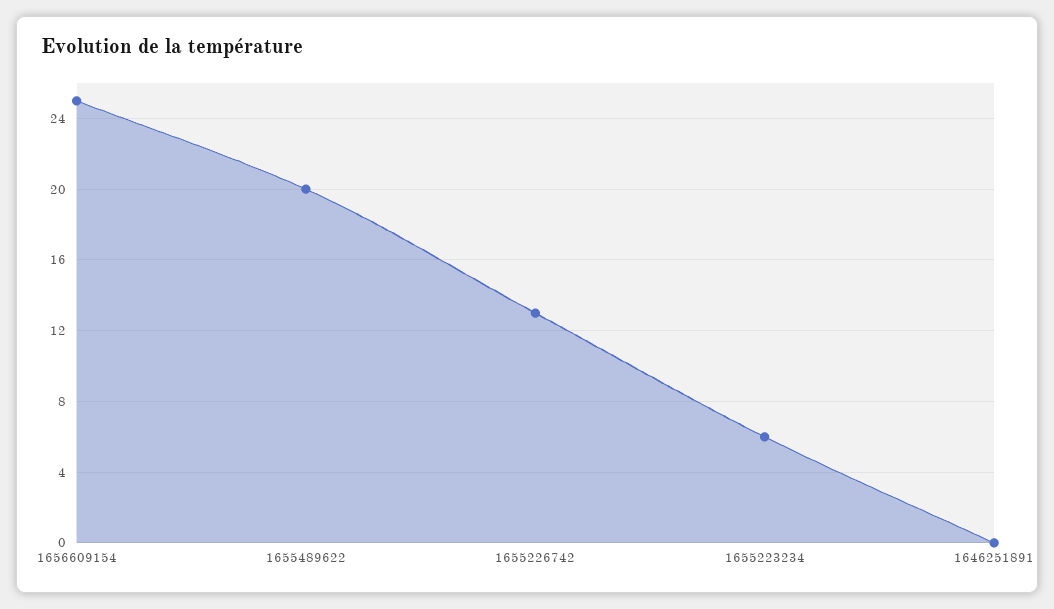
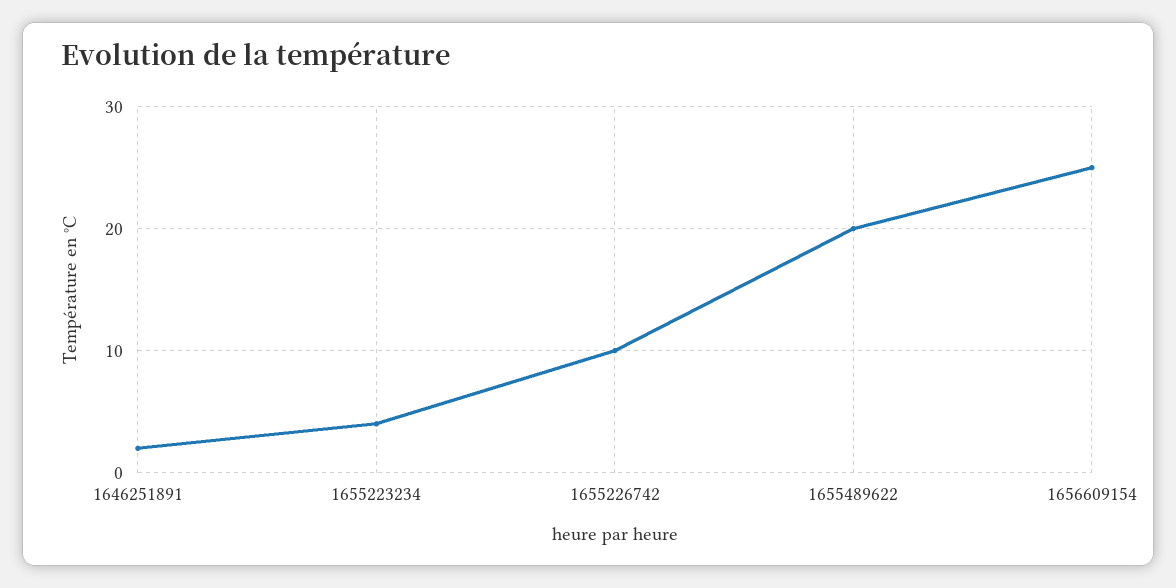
1655226742: 13 -> 10
1655223234: 6 -> 4
1646251891: 0 -> 2

